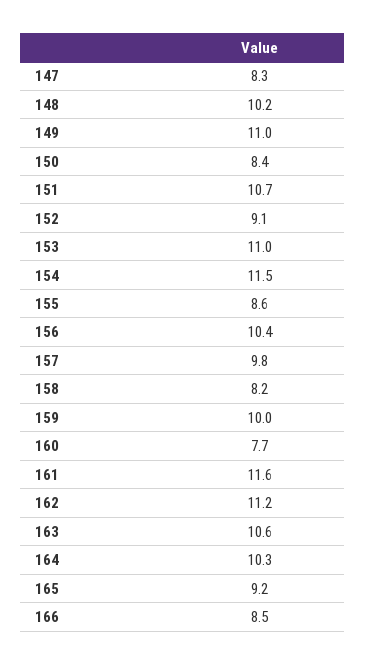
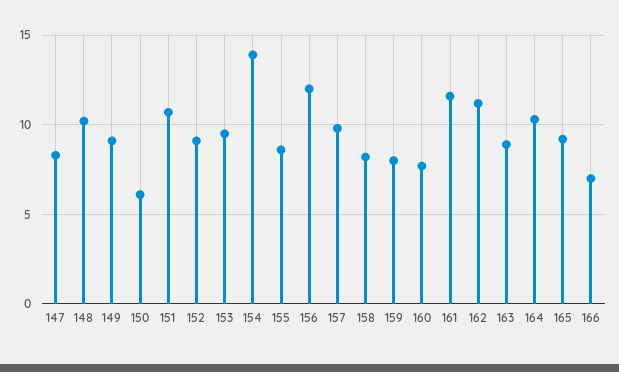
149: 11 -> 9
150: 8.4 -> 6
153: 11 -> 9.5
154: 11.5 -> 14
156: 10.4 -> 12
159: 10 -> 8
163: 10.6 -> 9
166: 8.5 -> 7

